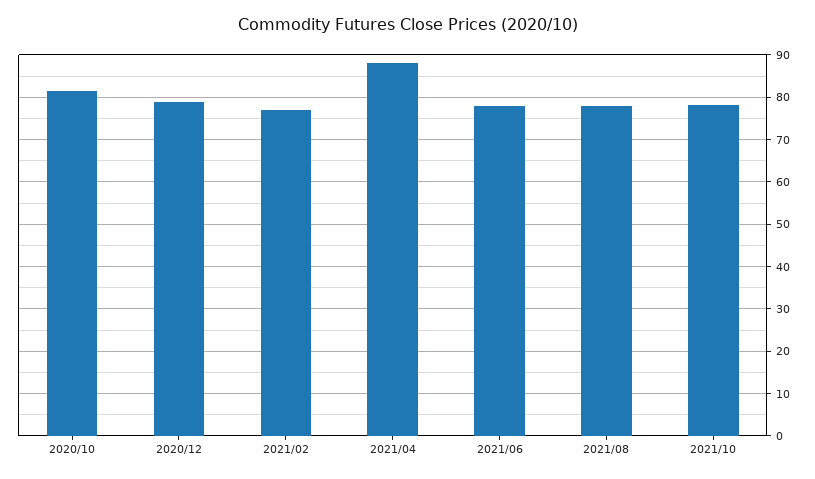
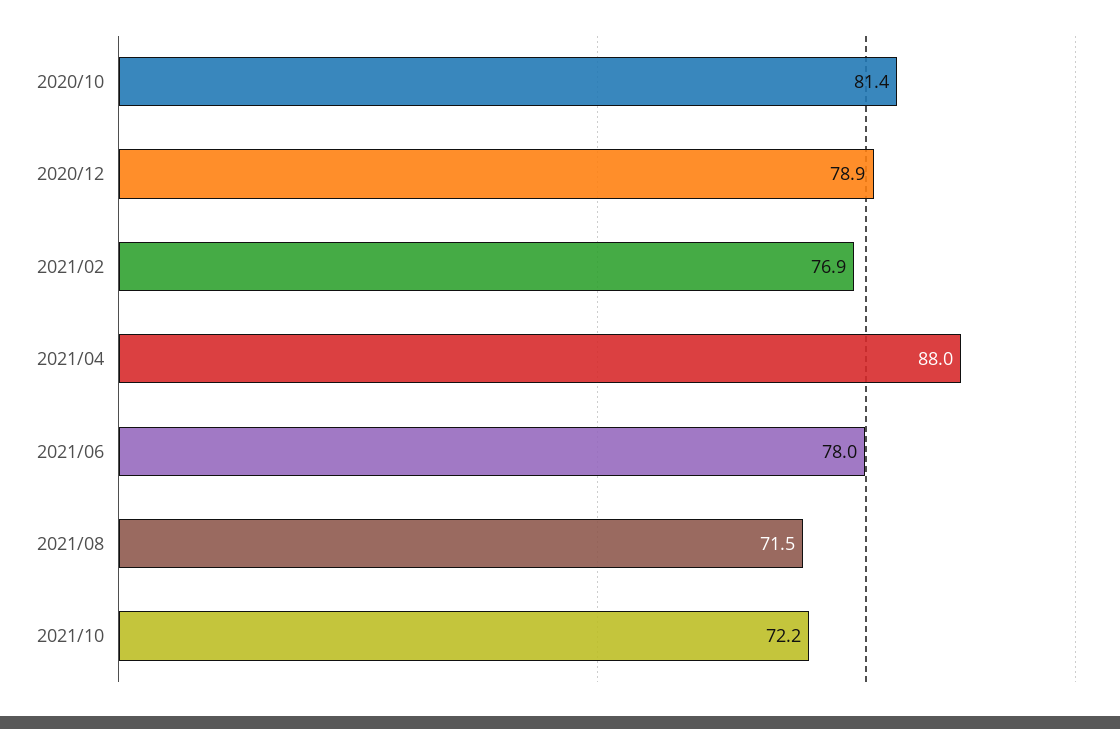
2021/08: 78 -> 71.5
2021/10: 78 -> 72.2

